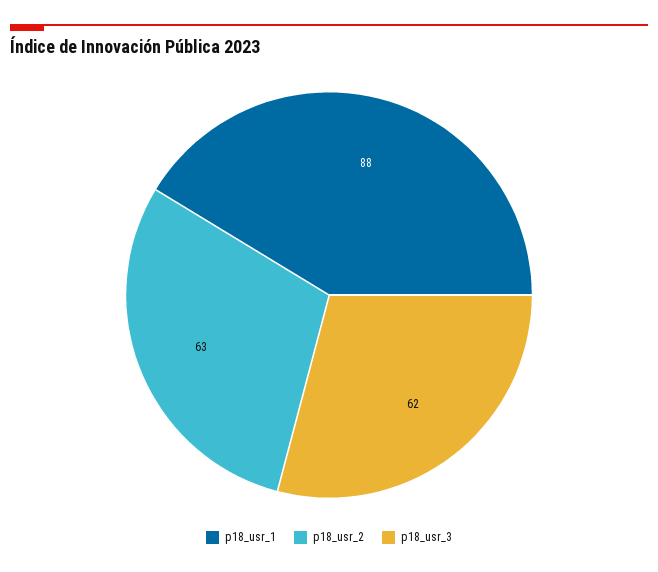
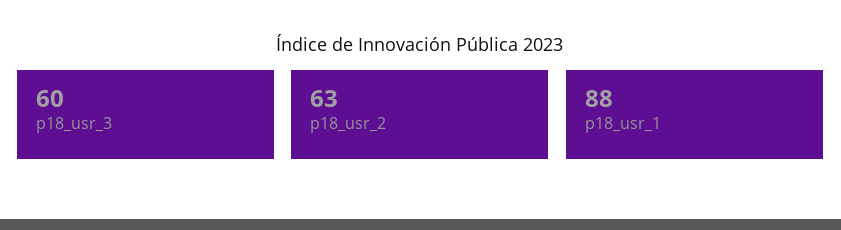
p18_usr_3: 62 -> 60

